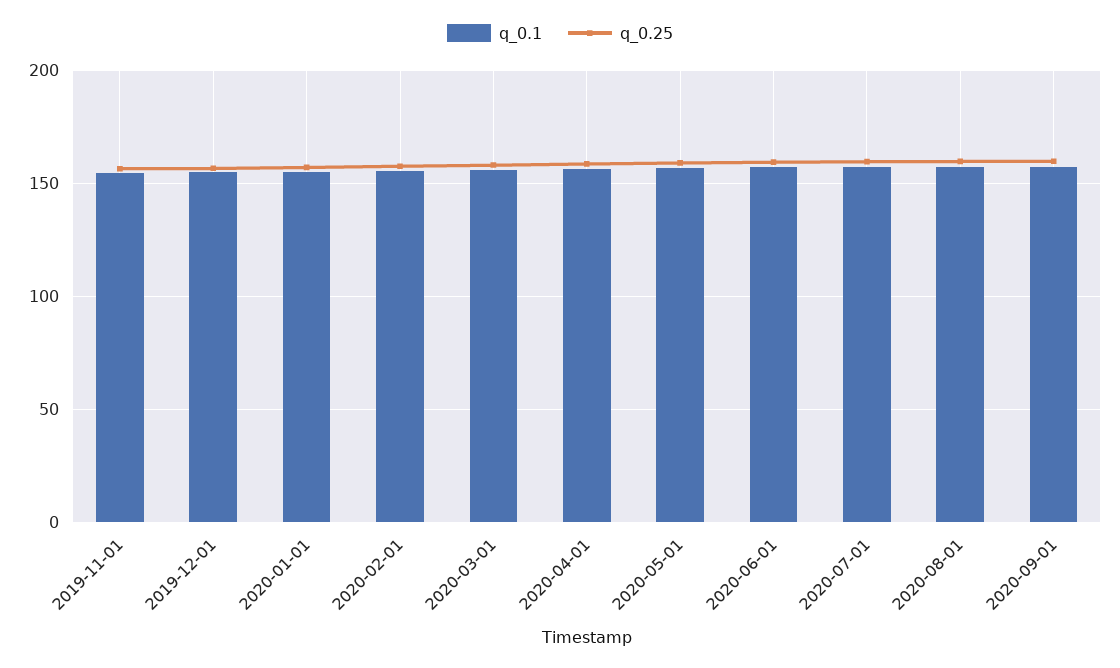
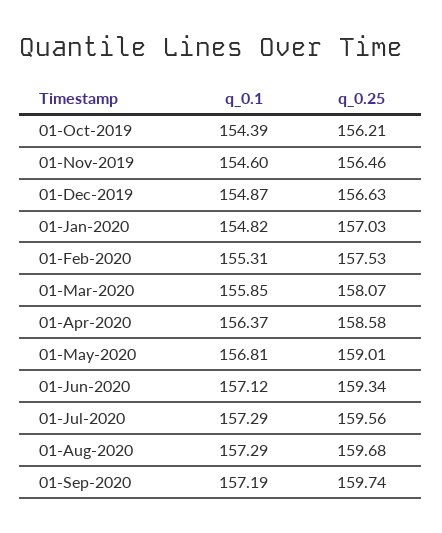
q_0.1, 01-Oct-2019: none -> 154.39
q_0.25, 01-Oct-2019: none -> 156.21

